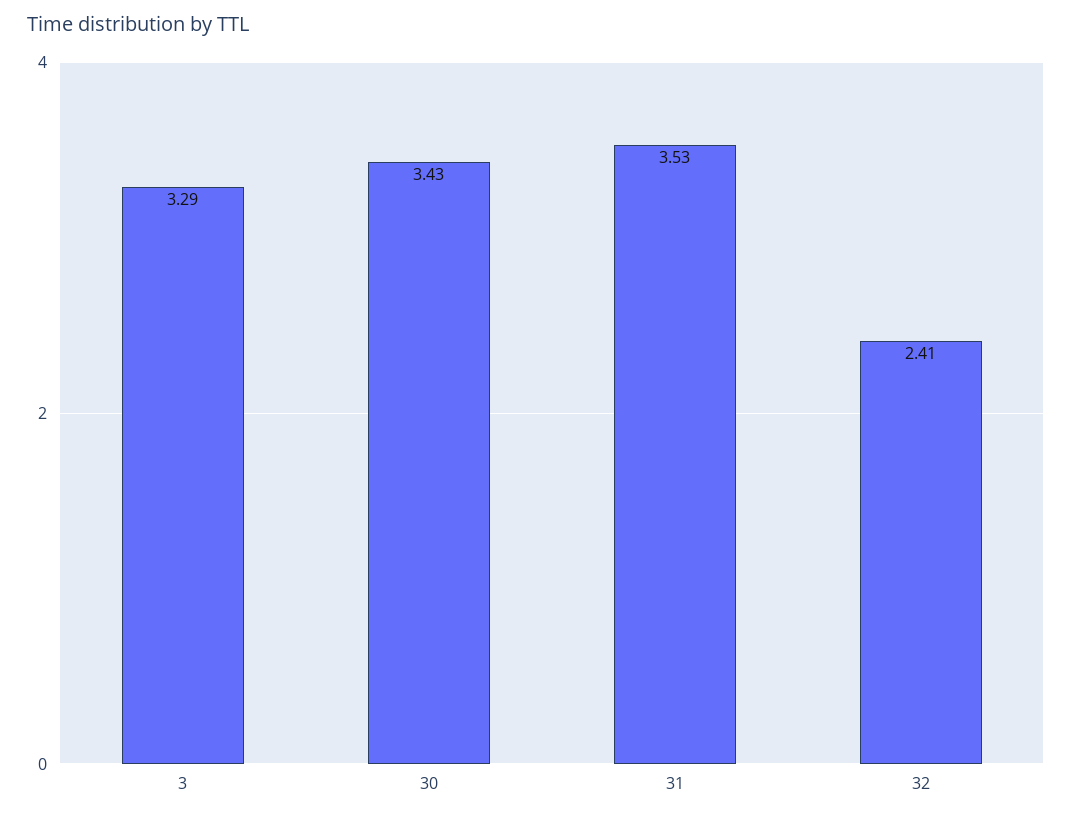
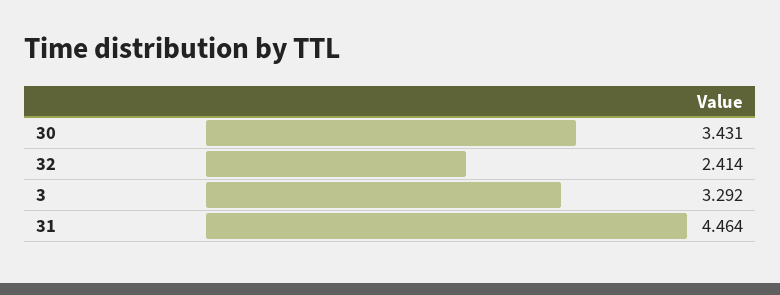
31: 3.53 -> 4.464

